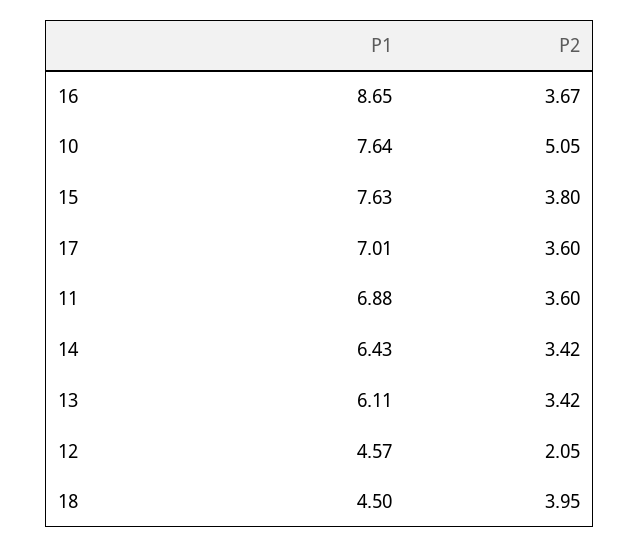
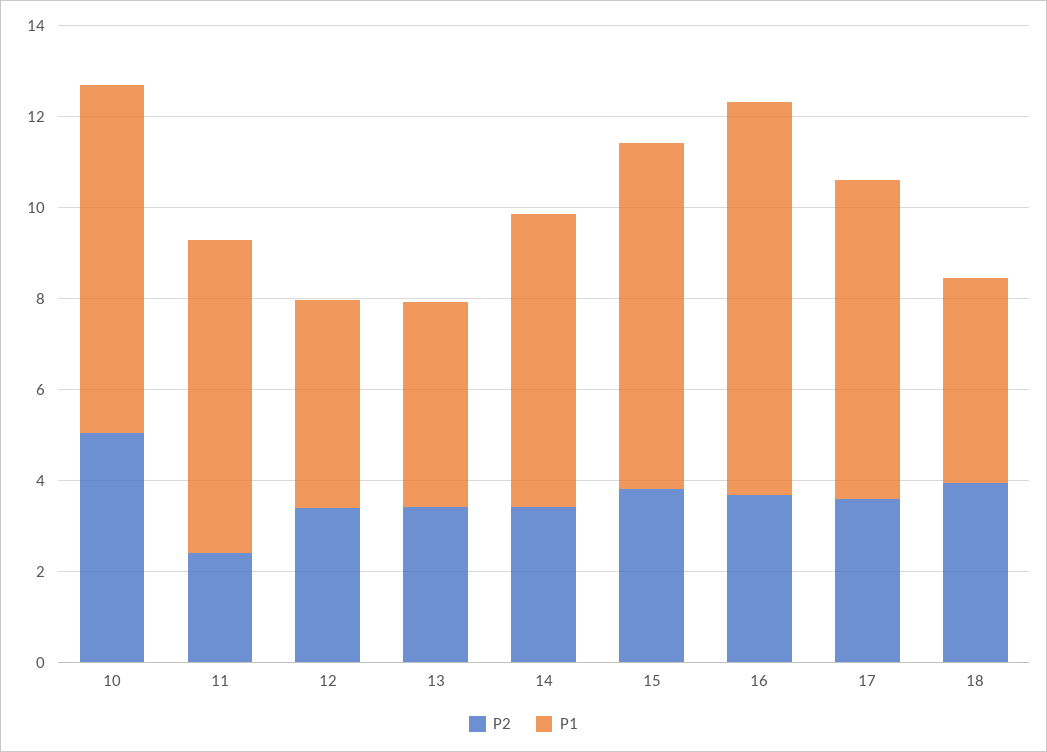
P2, 11: 3.6 -> 2.5
P1, 13: 6.11 -> 4.5
P2, 12: 2.05 -> 3.5

